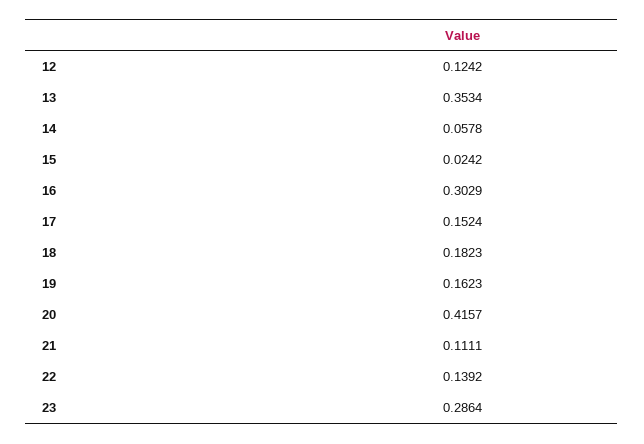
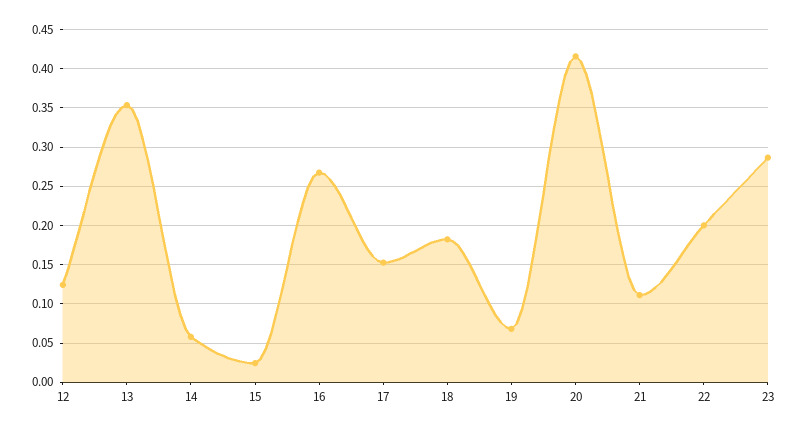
16: 0.3029 -> 0.27
19: 0.1623 -> 0.07
22: 0.1392 -> 0.2

